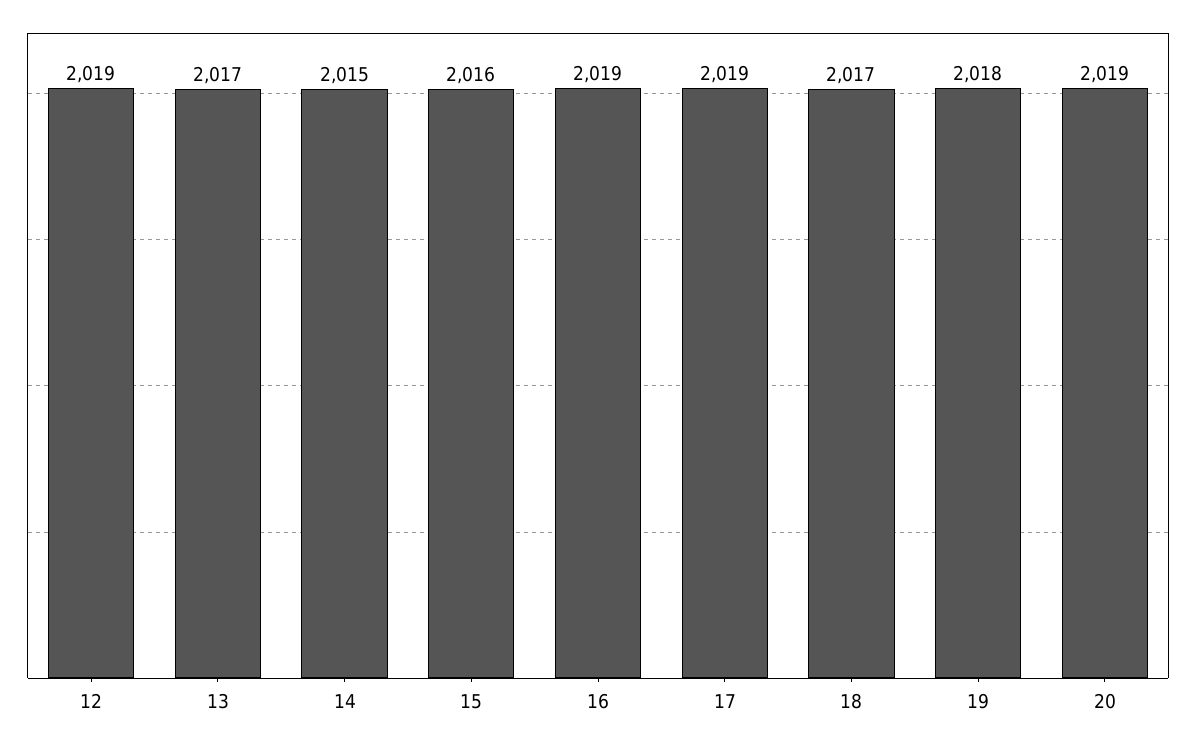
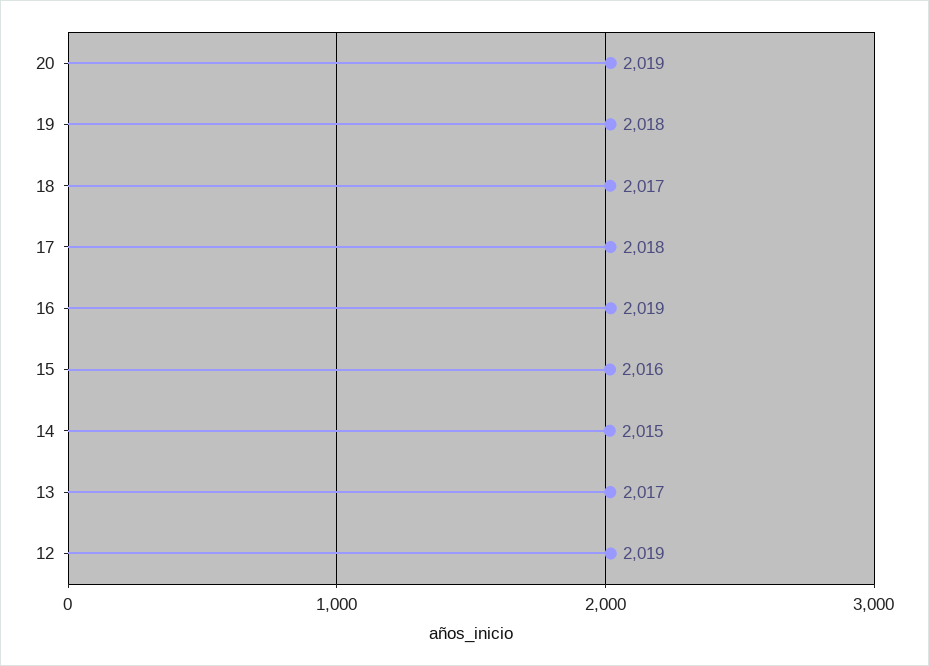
17: 2019 -> 2018

